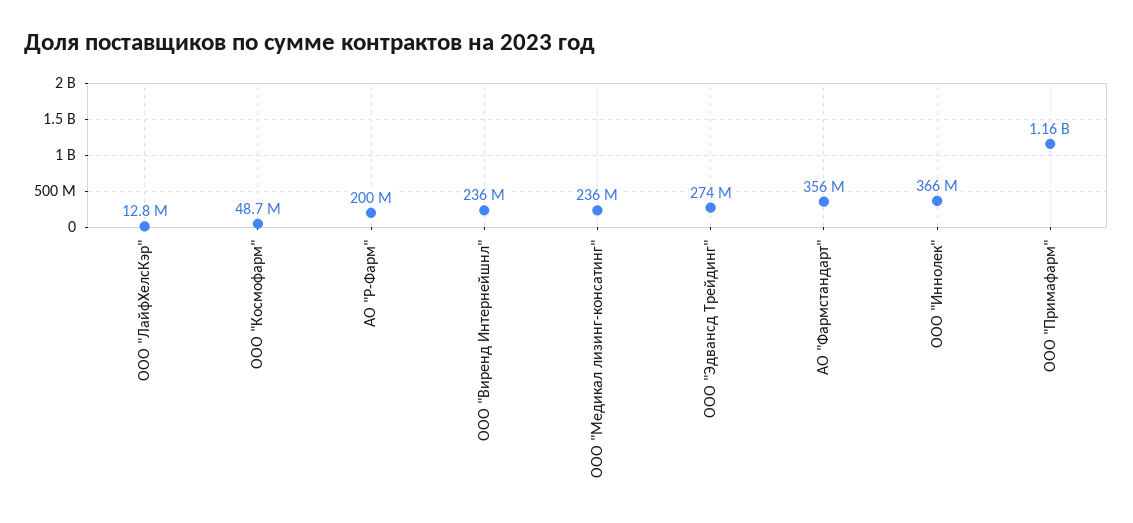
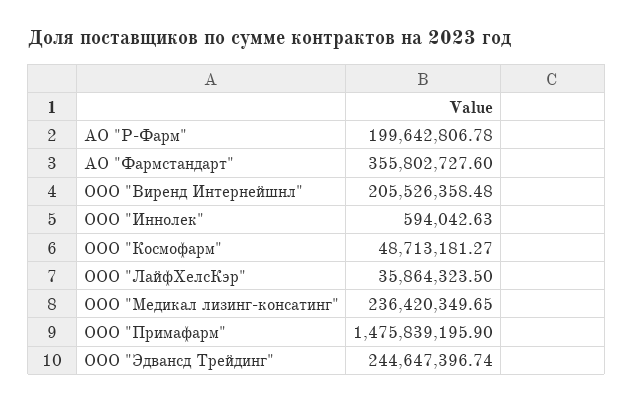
ООО "ЛайфХелсКэр": 12800000 -> 35864323.5
ООО "Виренд Интернейшнл": 236000000 -> 205526358.48
ООО "Эдвансд Трейдинг": 274000000 -> 244647396.74
ООО "Иннолек": 366000000 -> 594042.63
ООО "Примафарм": 1160000000 -> 1475839195.9

